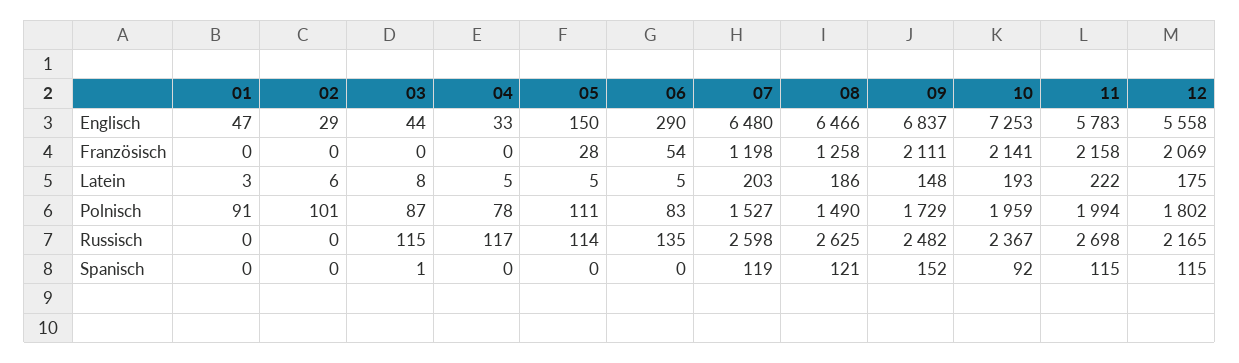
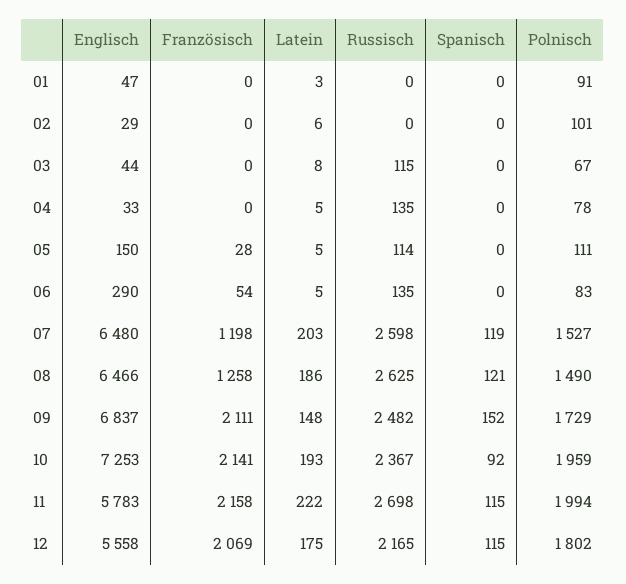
03, Polnisch: 87 -> 67
04, Russisch: 117 -> 135
03, Spanisch: 1 -> 0

